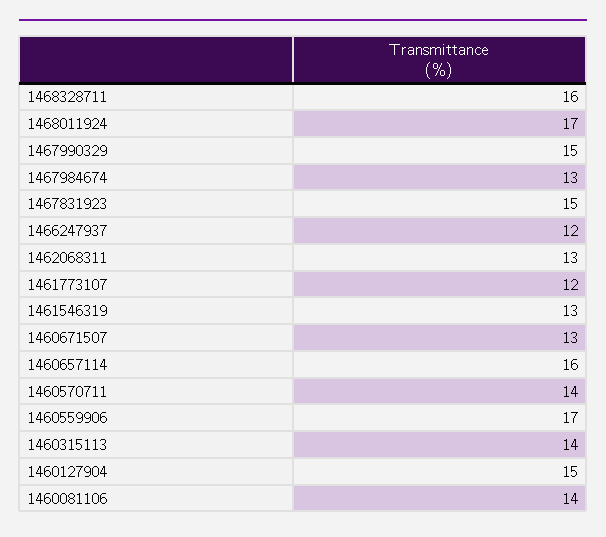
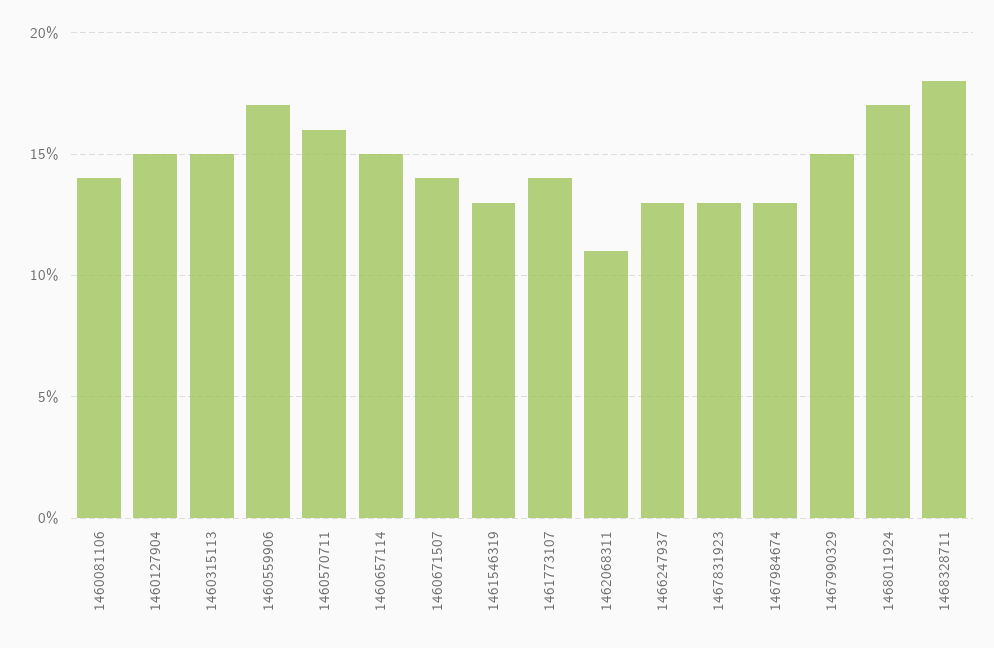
1468328711: 16 -> 18
1467831923: 15 -> 13
1466247937: 12 -> 13
1462068311: 13 -> 11
1461773107: 12 -> 14
1460671507: 13 -> 14
1460657114: 16 -> 15
1460570711: 14 -> 16
1460315113: 14 -> 15

